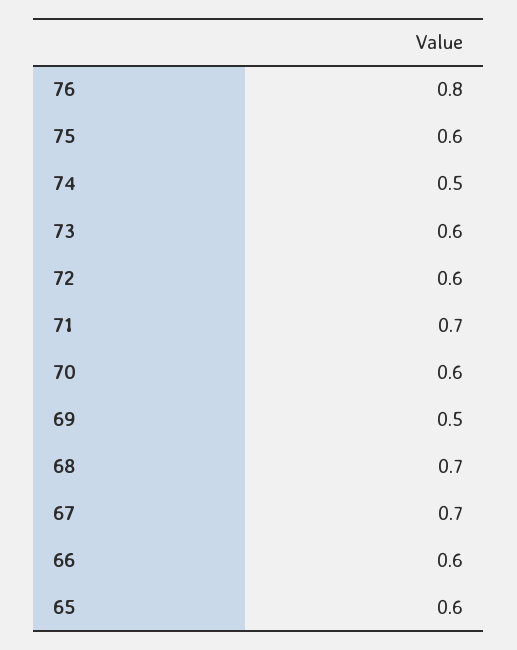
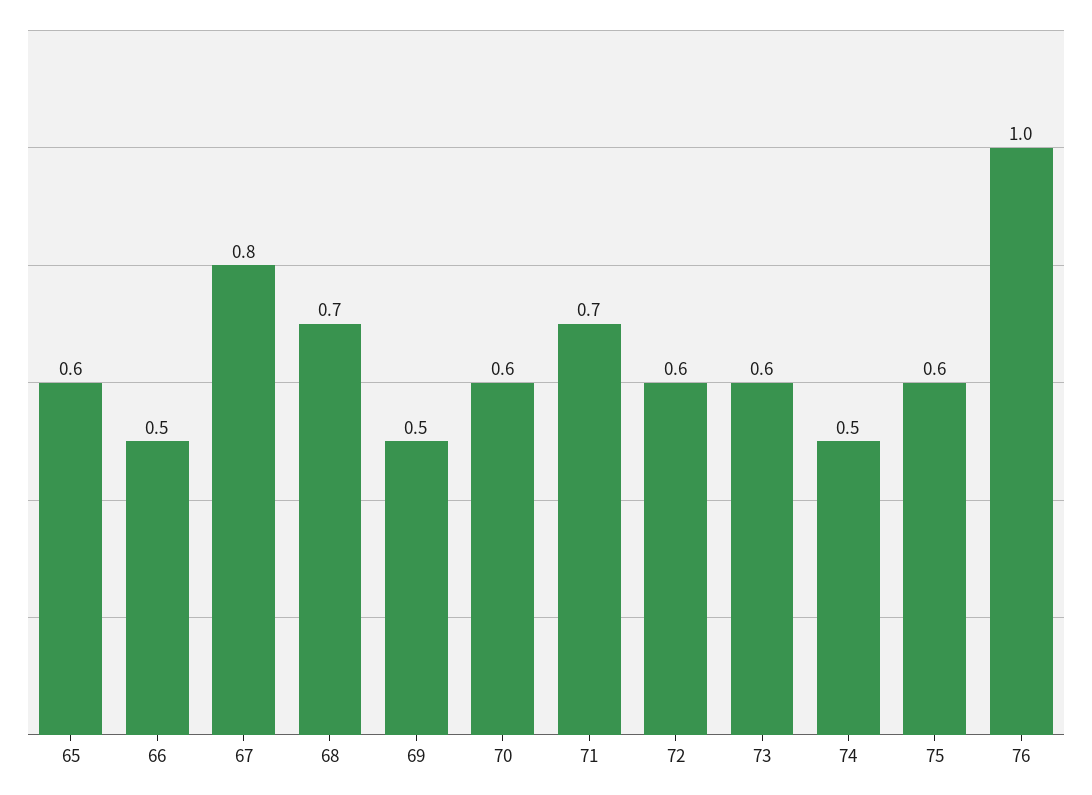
76: 0.8 -> 1
67: 0.7 -> 0.8
66: 0.6 -> 0.5

